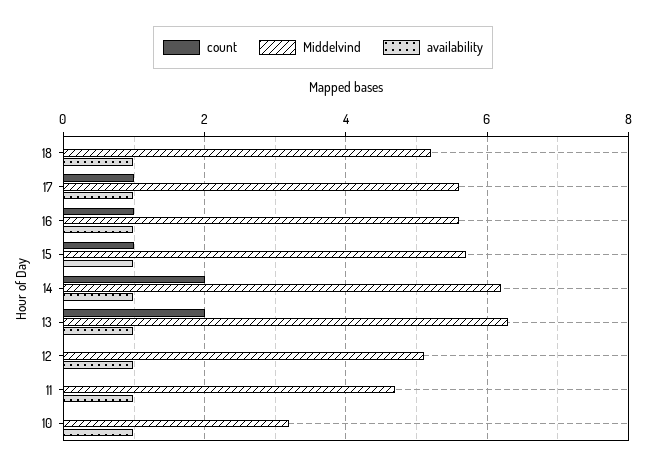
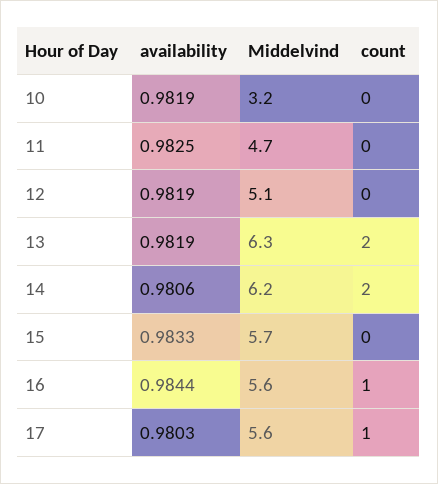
count, 18: 0 -> none
Middelvind, 18: 5.2 -> none
availability, 18: 1 -> none
count, 15: 1 -> 0

